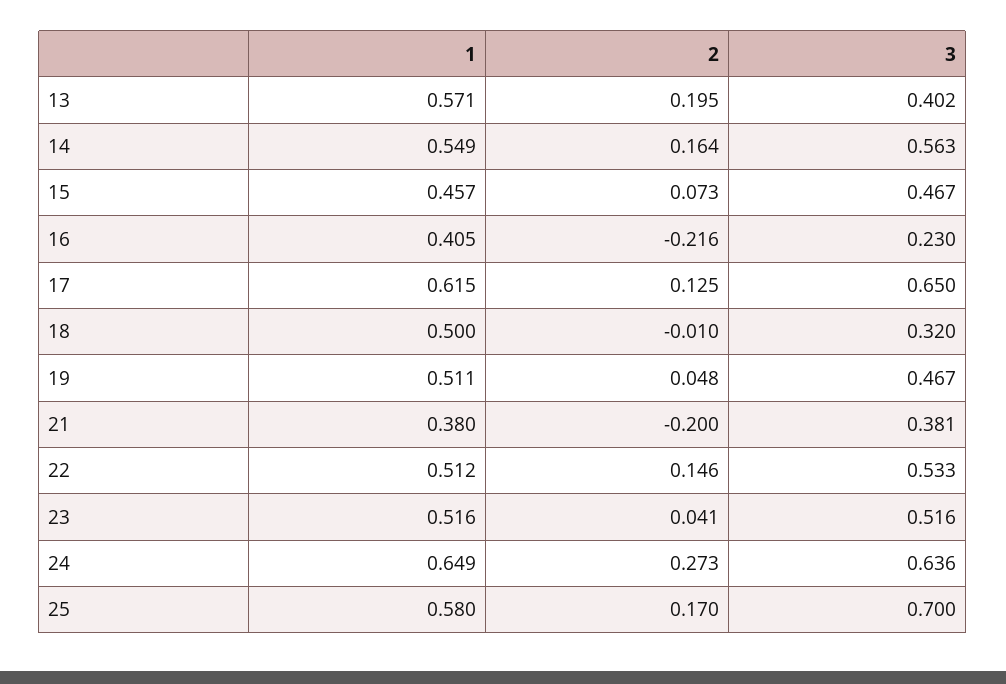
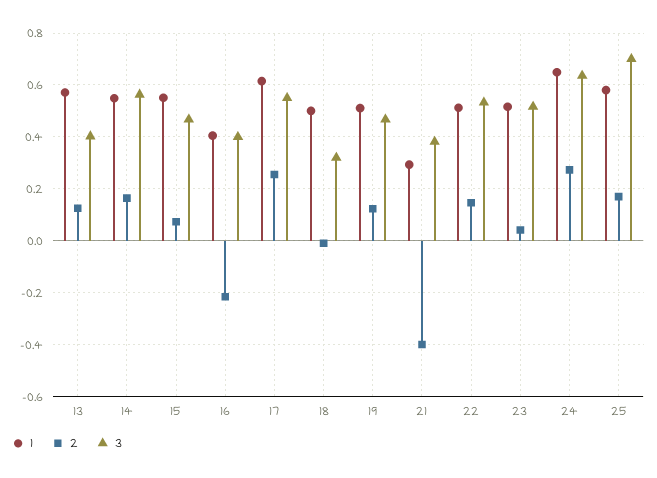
2, 13: 0.195 -> 0.125
1, 15: 0.457 -> 0.55
3, 16: 0.23 -> 0.4
2, 17: 0.125 -> 0.25
3, 17: 0.65 -> 0.55
2, 19: 0.048 -> 0.125
1, 21: 0.38 -> 0.3
2, 21: -0.2 -> -0.4

